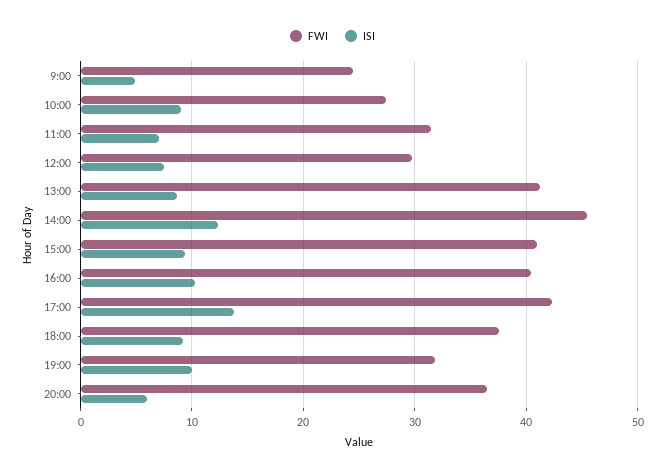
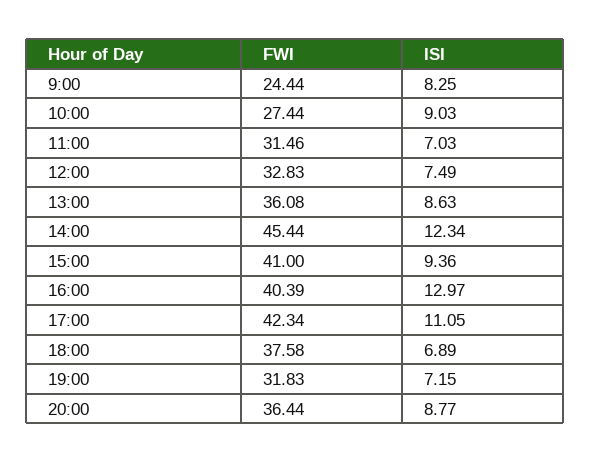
ISI, 9:00: 5 -> 8.25
FWI, 12:00: 30 -> 32.83
FWI, 13:00: 41 -> 36.08
ISI, 16:00: 10 -> 12.97
ISI, 17:00: 14 -> 11.05
ISI, 18:00: 9 -> 6.89
ISI, 19:00: 10 -> 7.15
ISI, 20:00: 6 -> 8.77

